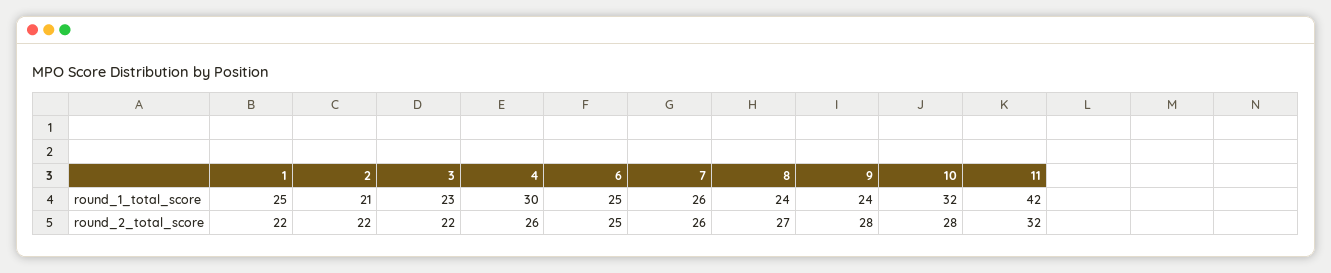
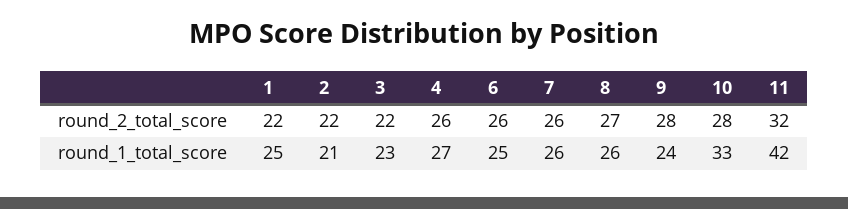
4, round_1_total_score: 30 -> 27
8, round_1_total_score: 24 -> 26
10, round_1_total_score: 32 -> 33
6, round_2_total_score: 25 -> 26

